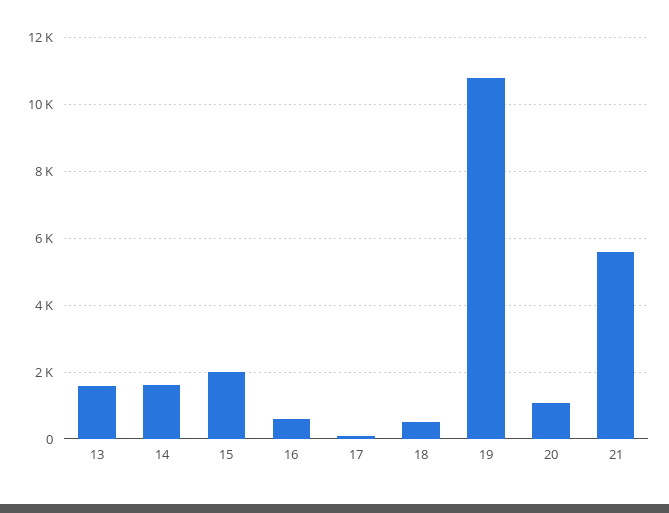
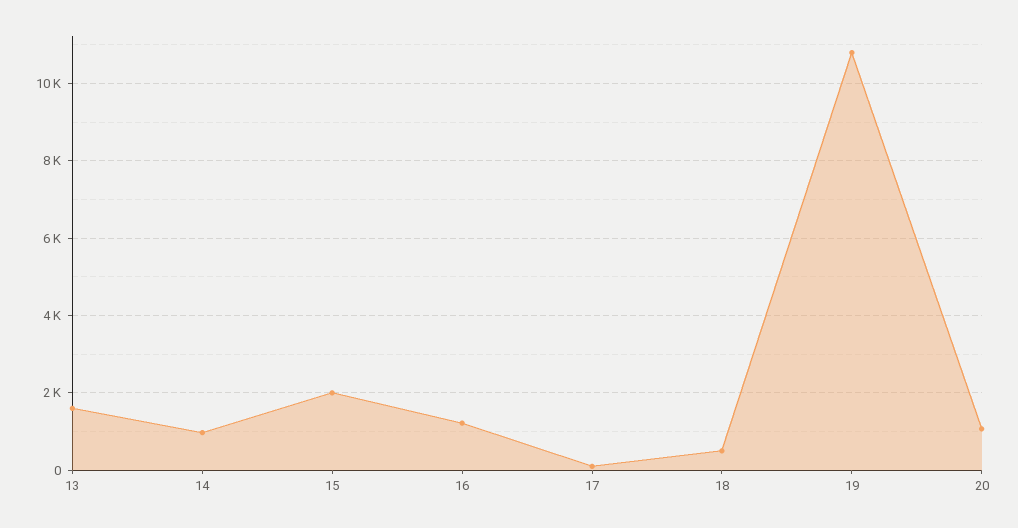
14: 1600 -> 1000
16: 600 -> 1200
21: 5600 -> none

